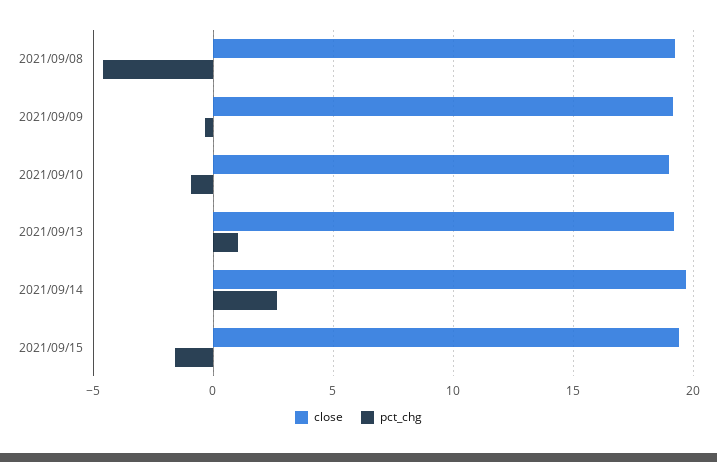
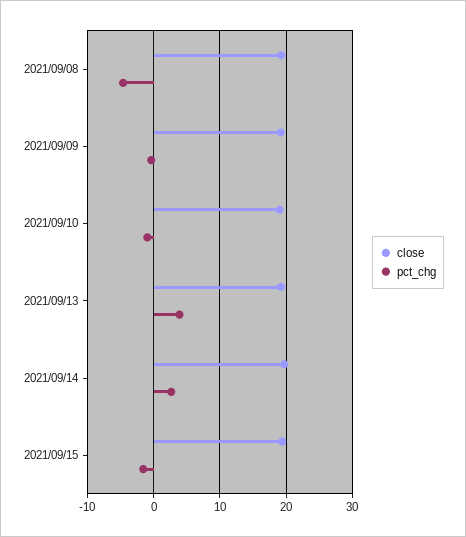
pct_chg, 2021/09/13: 1 -> 4

